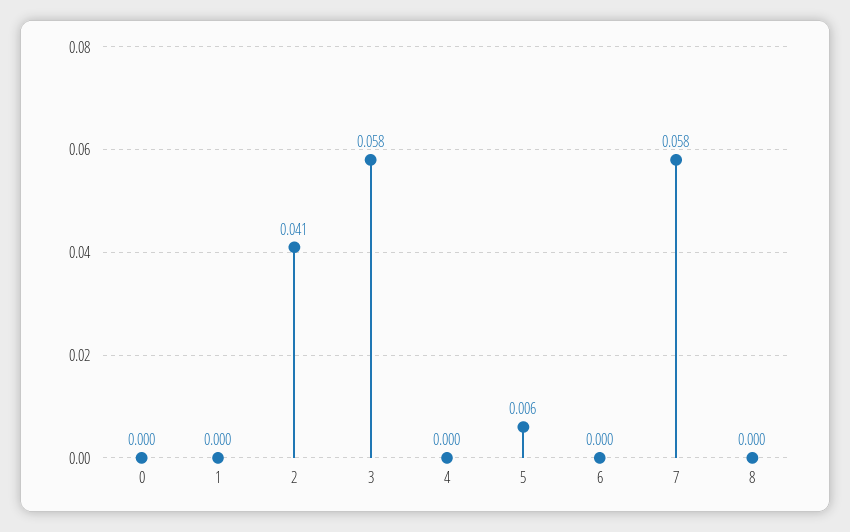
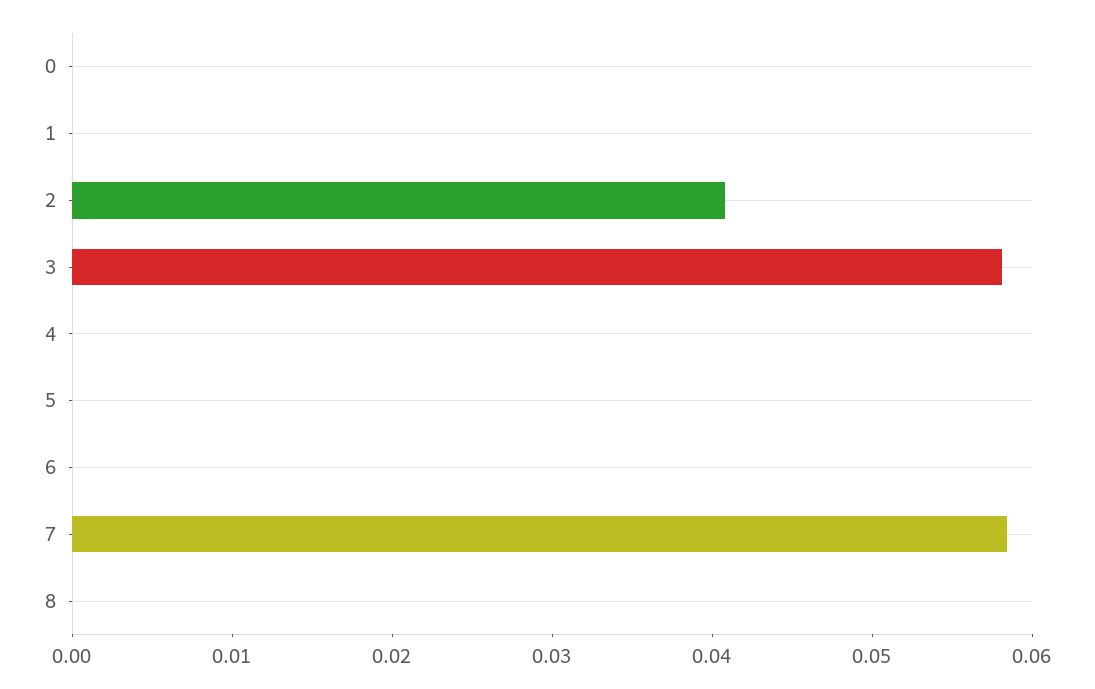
5: 0.006 -> 0

